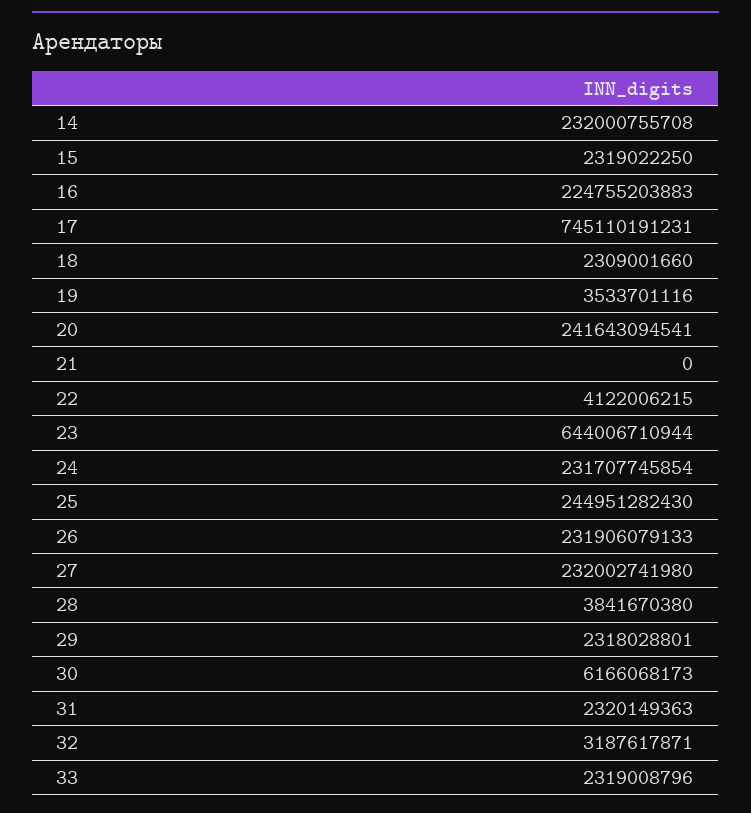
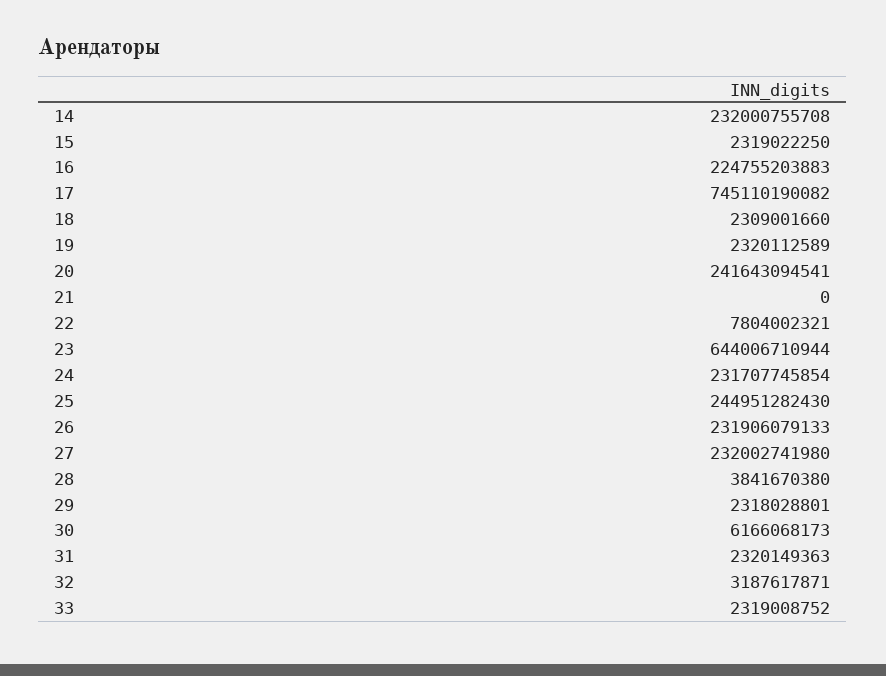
17: 745110191231 -> 745110190082
19: 3533701116 -> 2320112589
22: 4122006215 -> 7804002321
33: 2319008796 -> 2319008752

